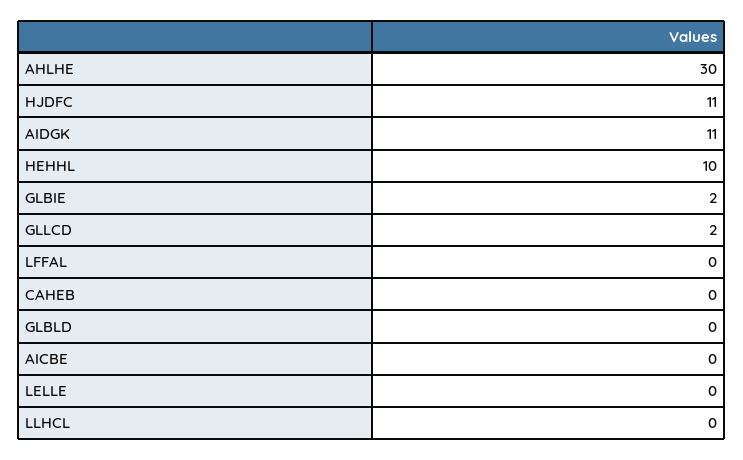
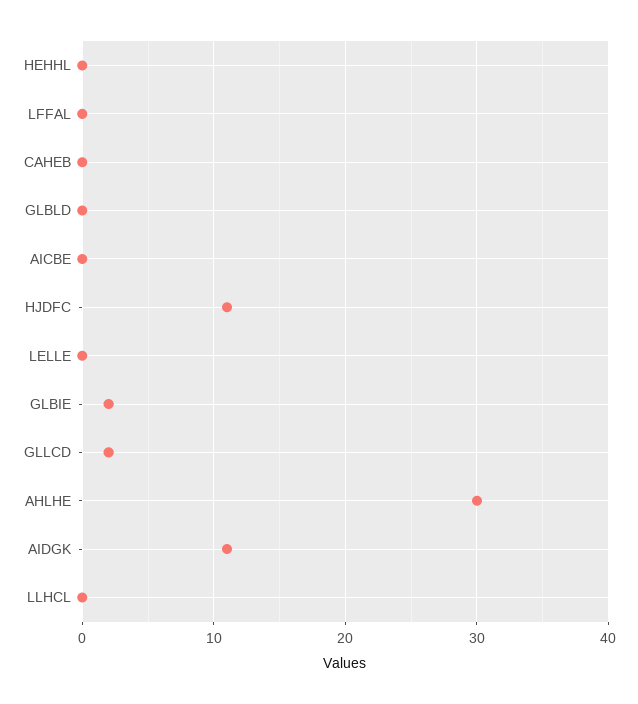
HEHHL: 10 -> 0

